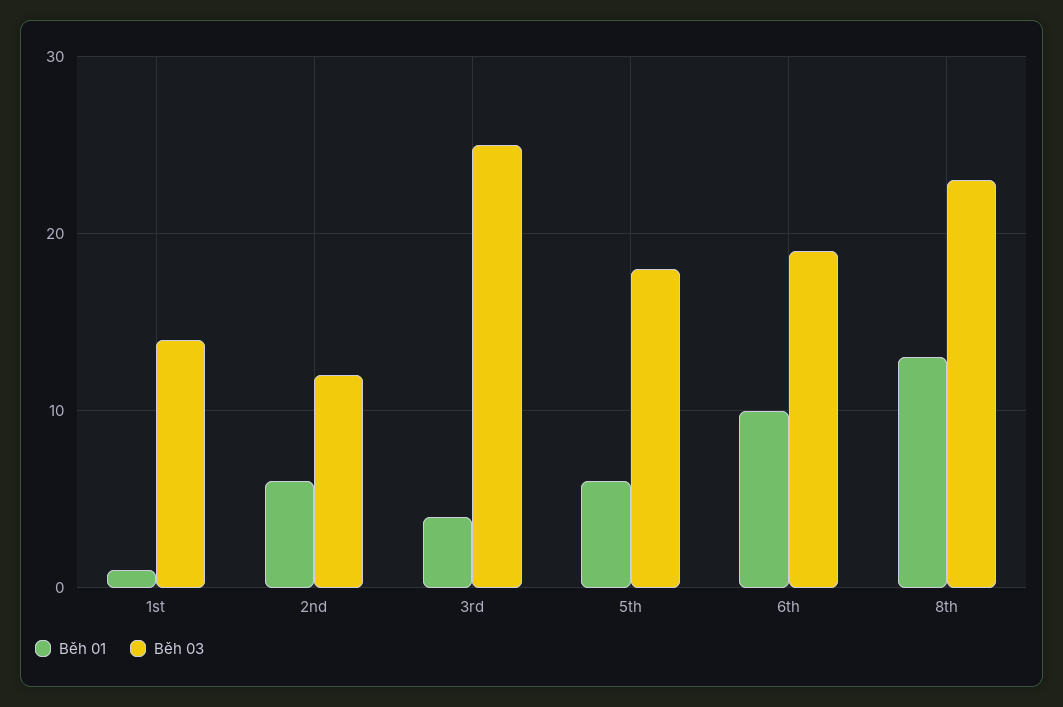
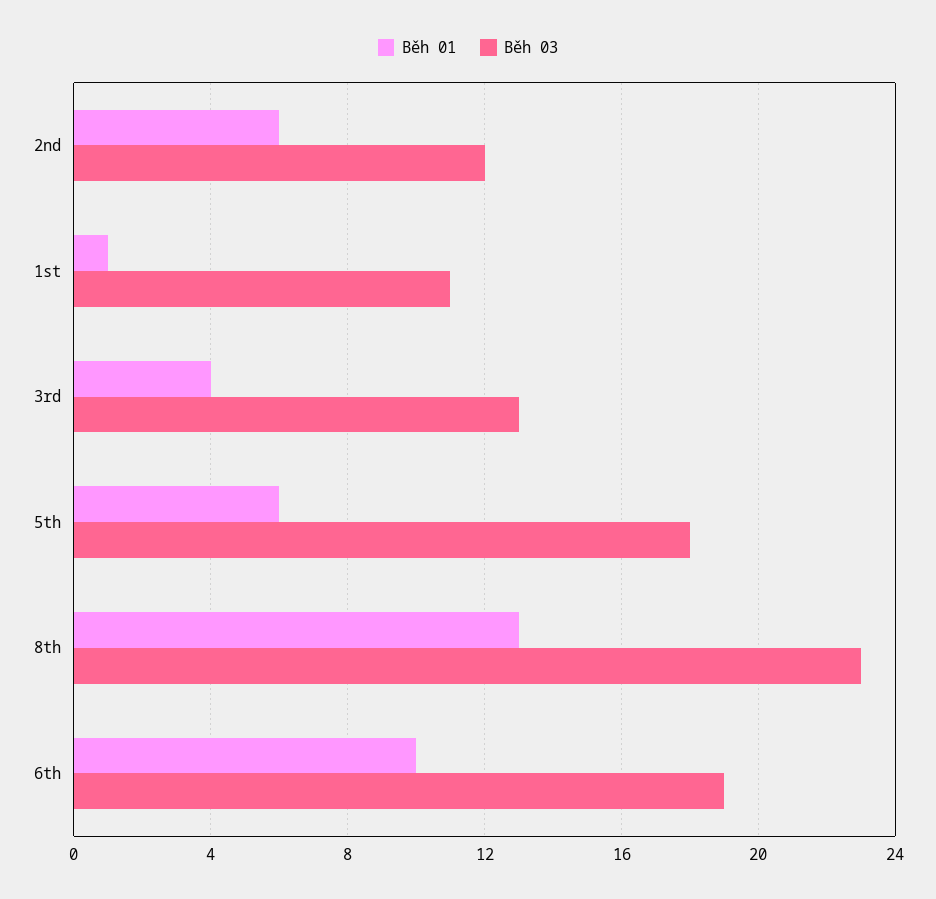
Běh 03, 1st: 14 -> 11
Běh 03, 3rd: 25 -> 13

